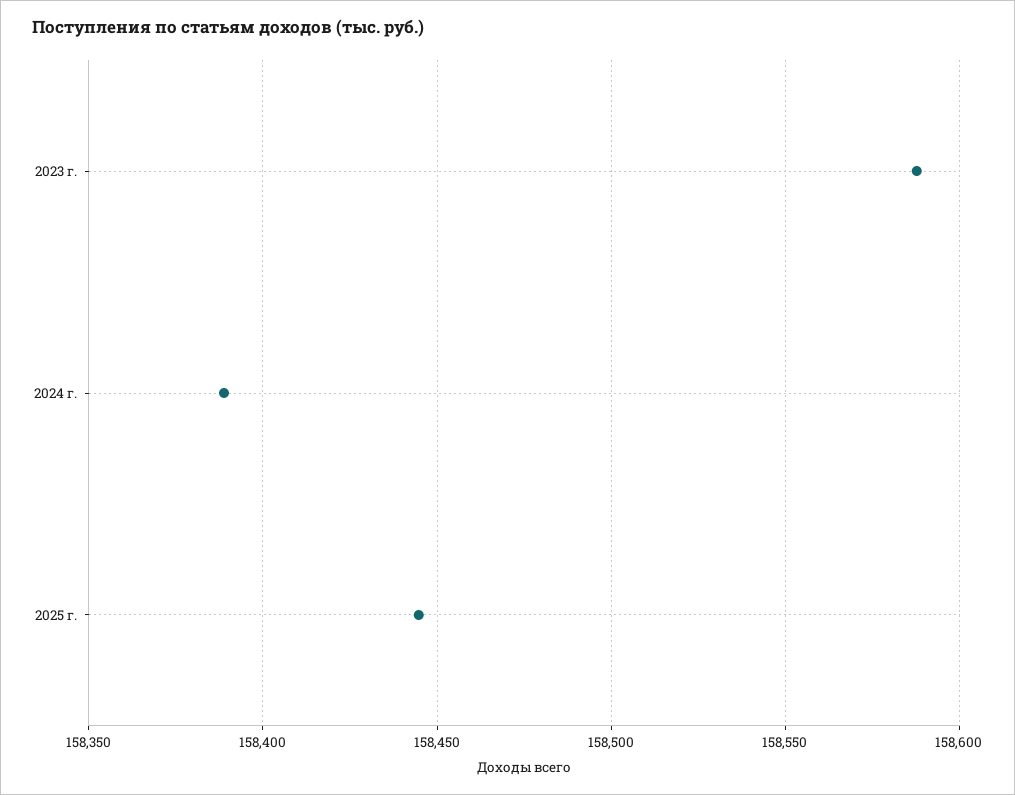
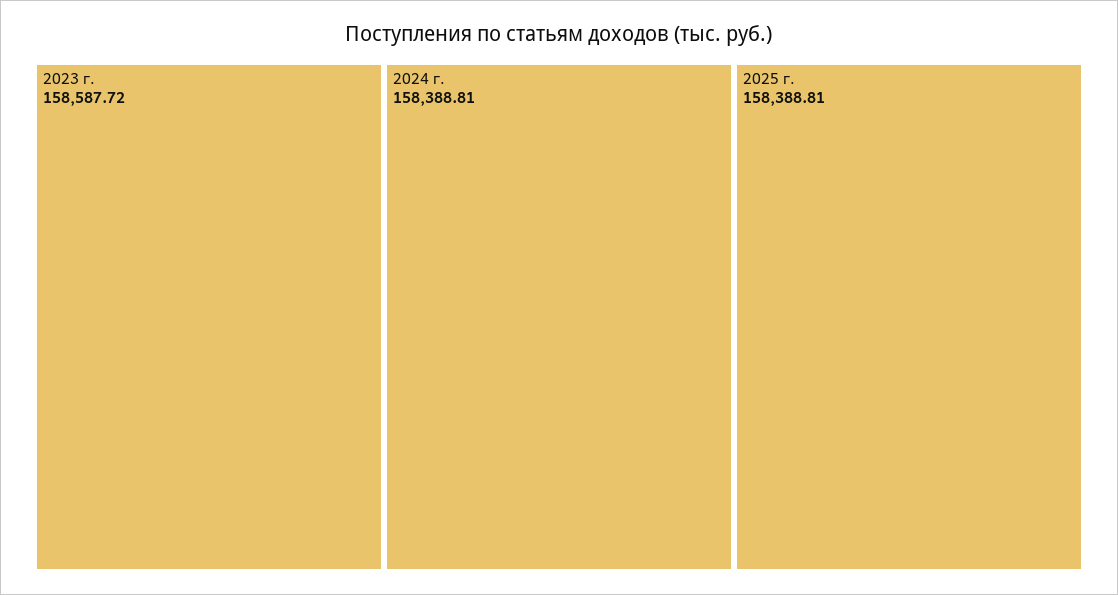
2025 г.: 158445 -> 158388.81

